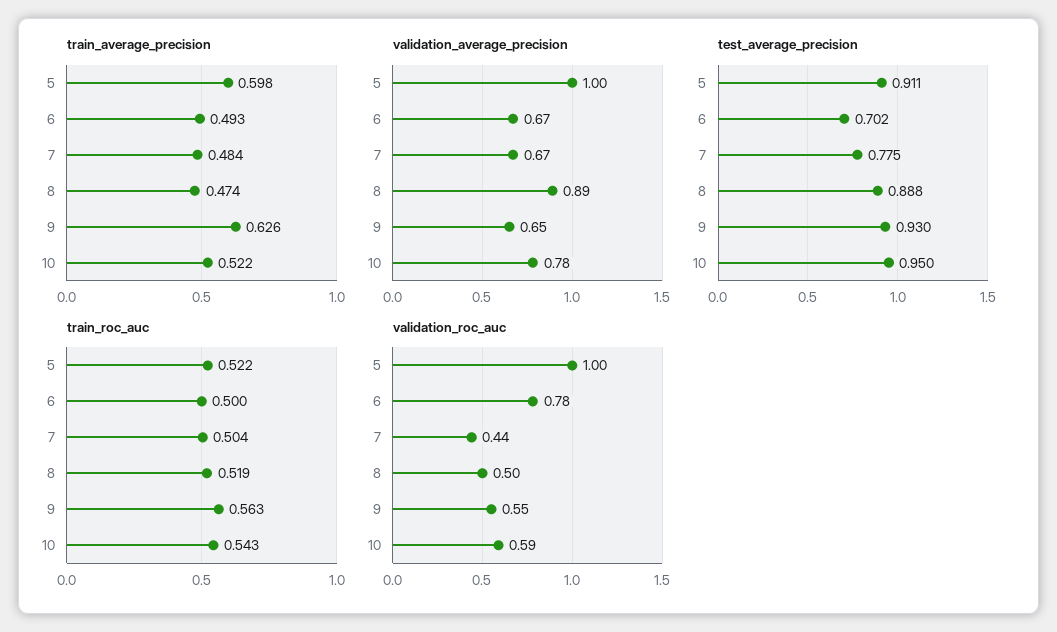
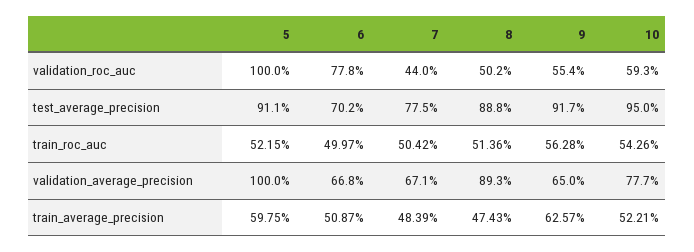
train_average_precision, 6: 0.493 -> 0.5087
test_average_precision, 9: 0.93 -> 0.917
train_roc_auc, 8: 0.519 -> 0.5136

